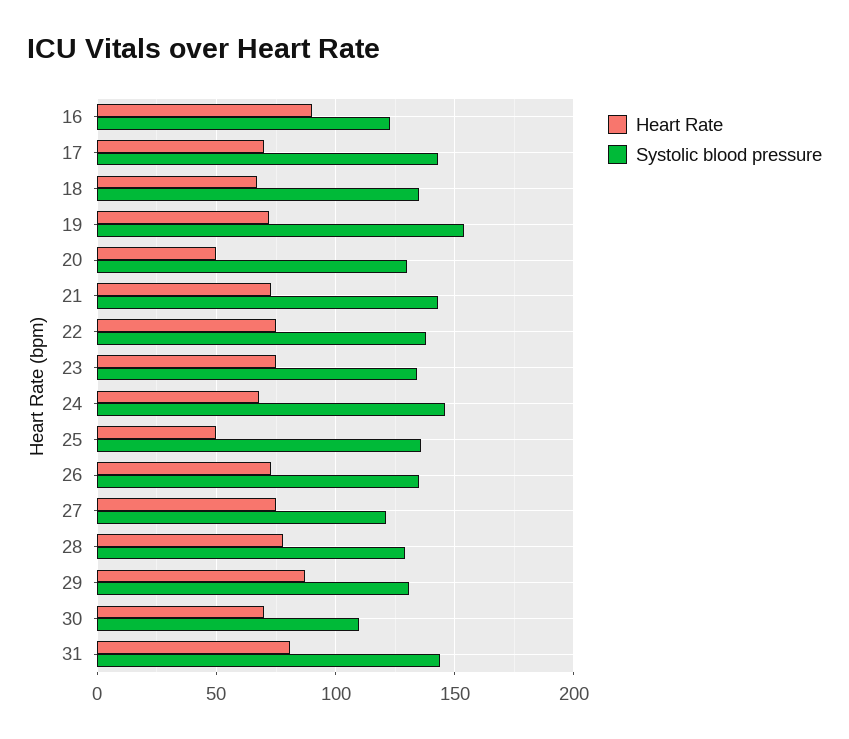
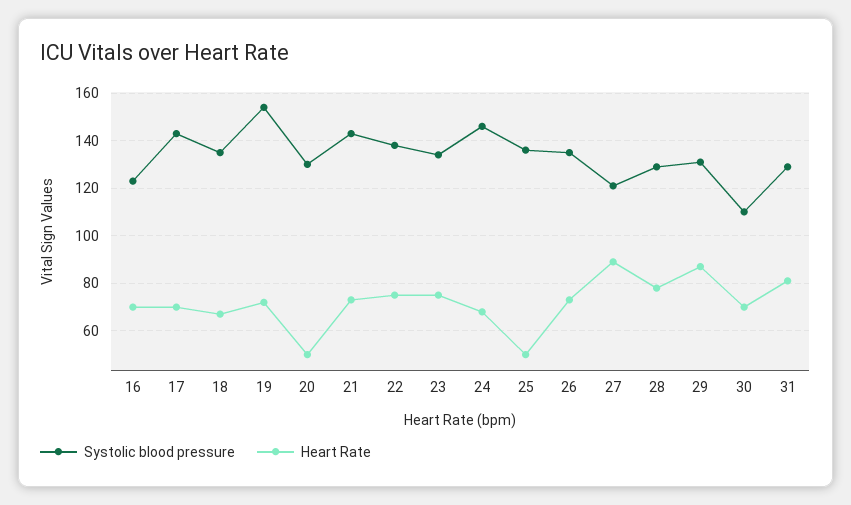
Heart Rate, 16: 90 -> 70
Heart Rate, 27: 75 -> 90
Systolic blood pressure, 31: 145 -> 130

